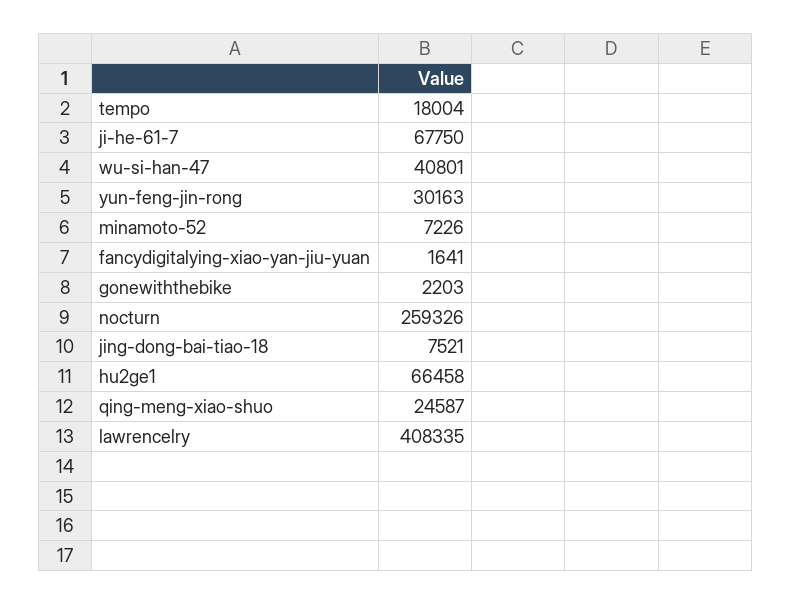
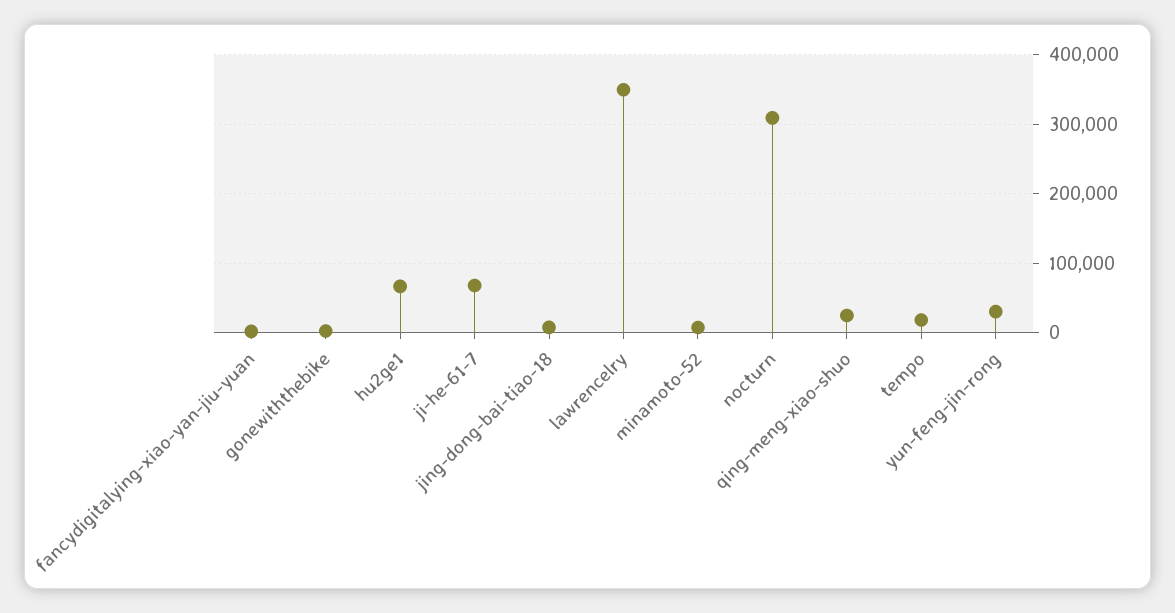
wu-si-han-47: 40801 -> none
nocturn: 259326 -> 310000
lawrencelry: 408335 -> 350000

